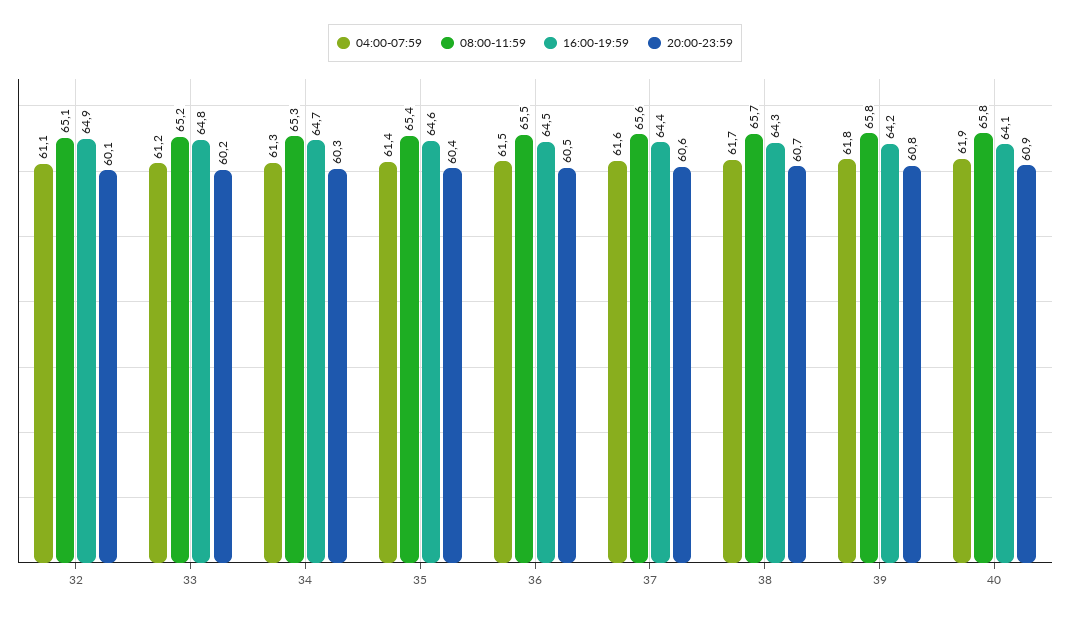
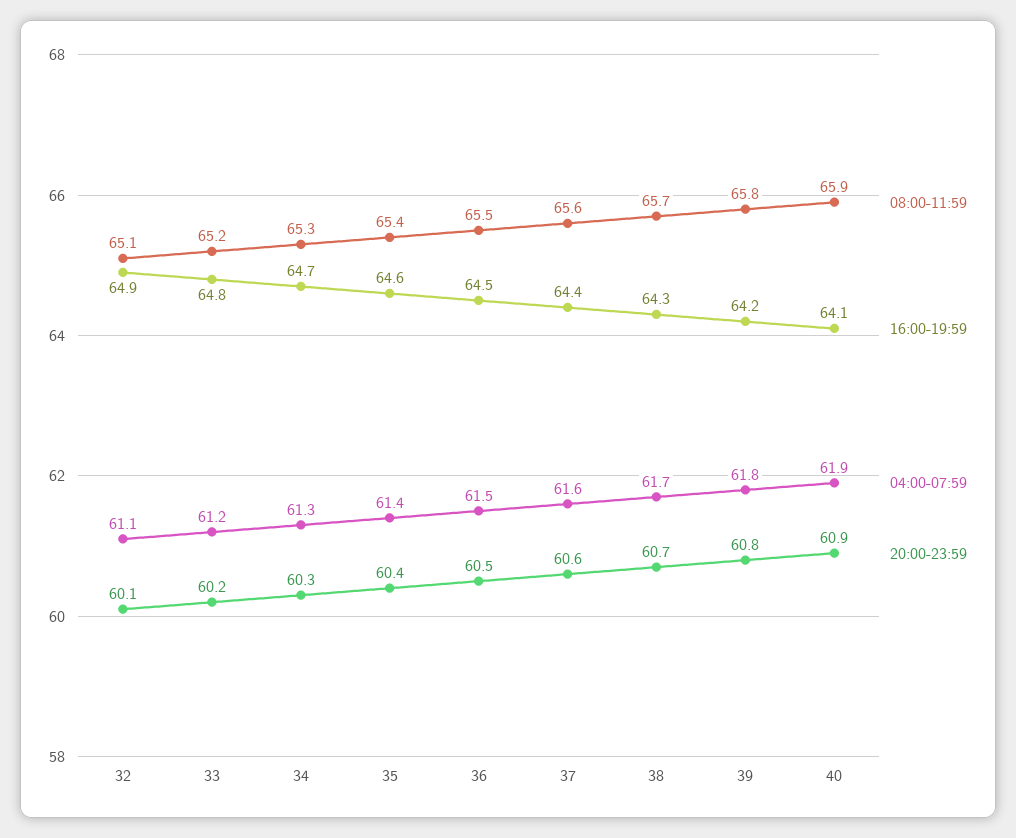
08:00-11:59, 40: 65.8 -> 65.9

